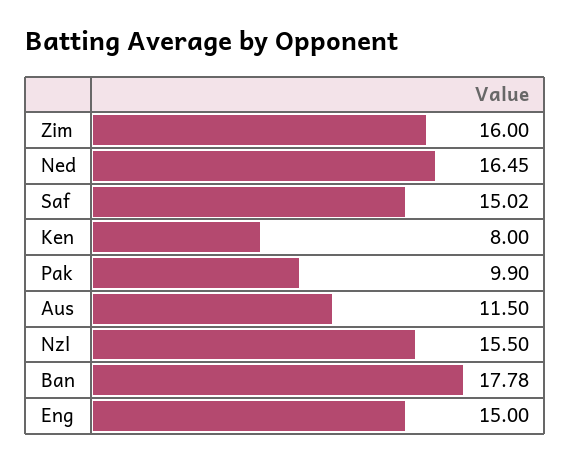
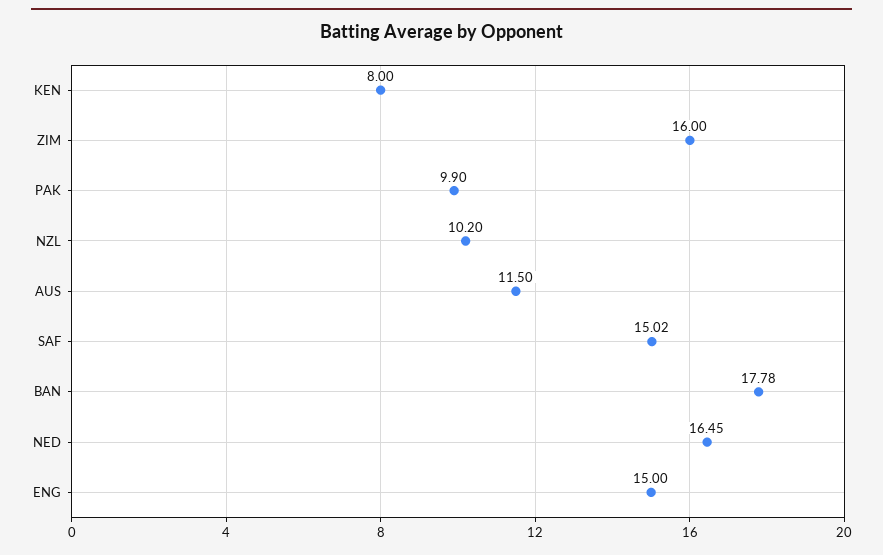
Nzl: 15.5 -> 10.2

